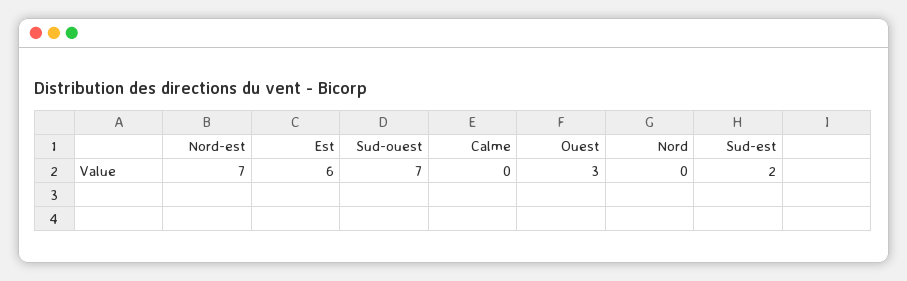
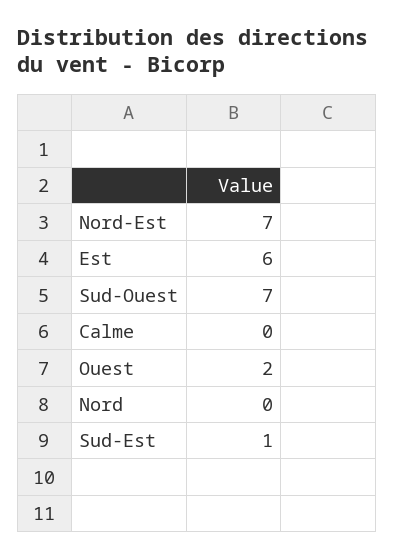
Ouest: 3 -> 2
Sud-est: 2 -> 1

